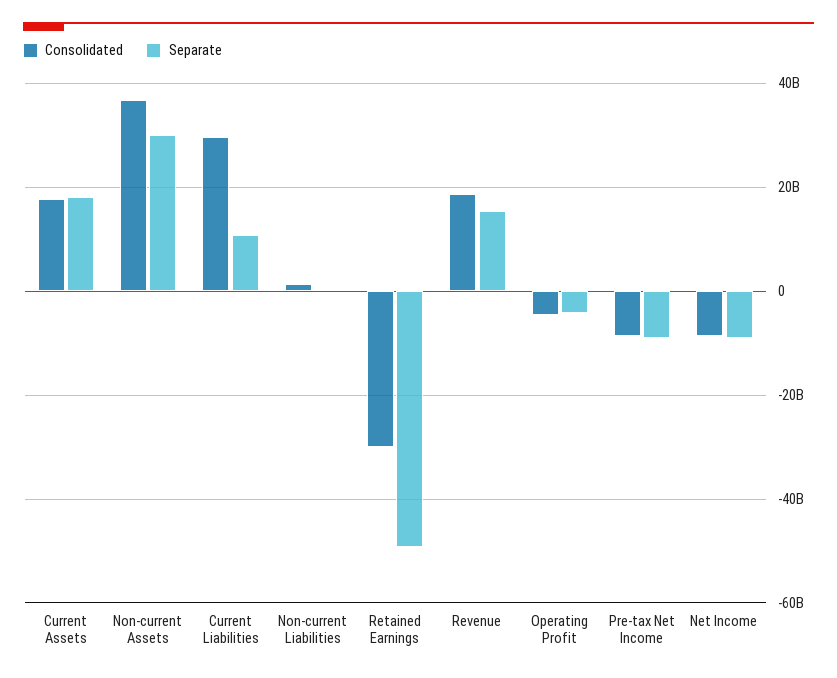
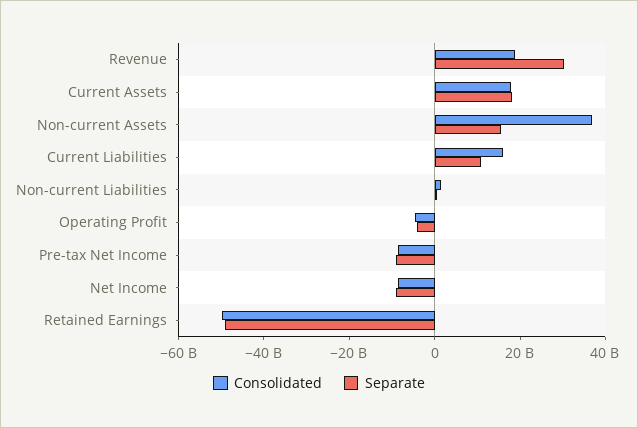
Separate, Non-current Assets: 30000000000 -> 15000000000
Consolidated, Current Liabilities: 30000000000 -> 15000000000
Consolidated, Retained Earnings: -30000000000 -> -50000000000
Separate, Revenue: 16000000000 -> 30000000000

